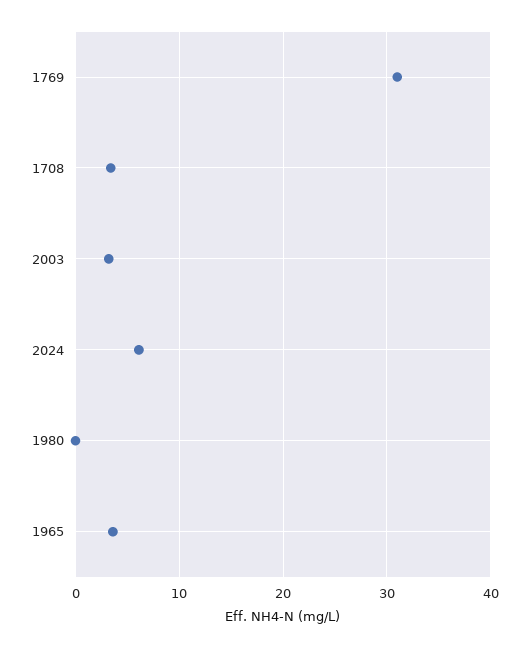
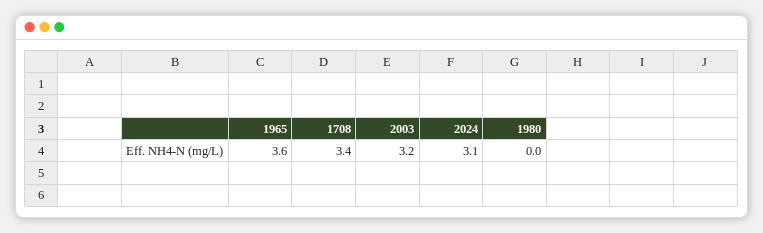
1769: 31 -> none
2024: 6 -> 3.1

